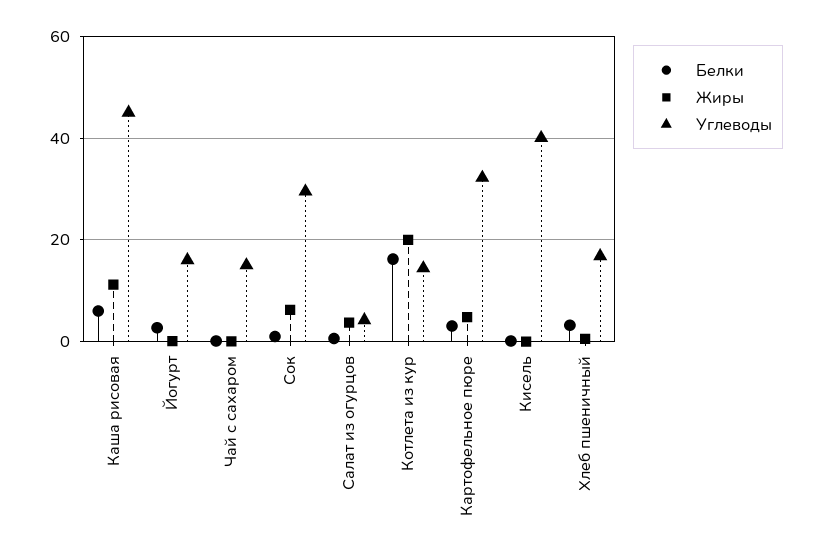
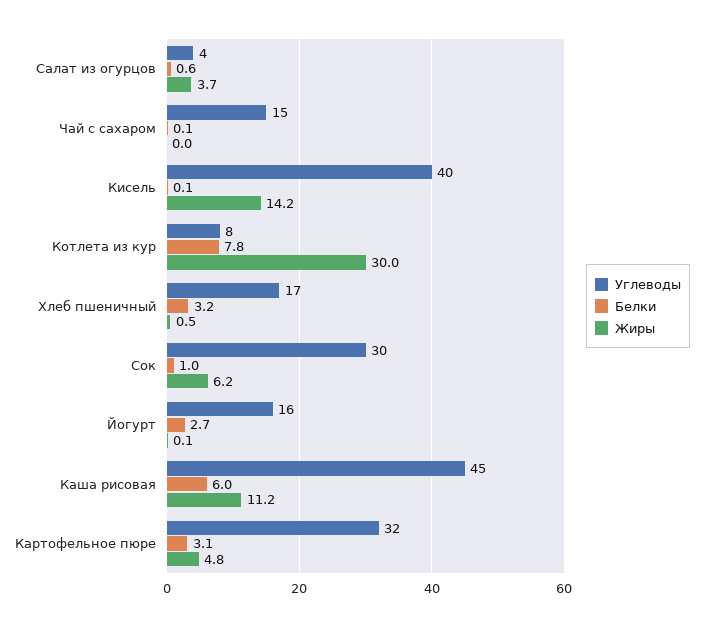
Белки, Котлета из кур: 16 -> 7.8
Жиры, Котлета из кур: 20 -> 30
Углеводы, Котлета из кур: 14 -> 8
Жиры, Кисель: 0 -> 14.2

